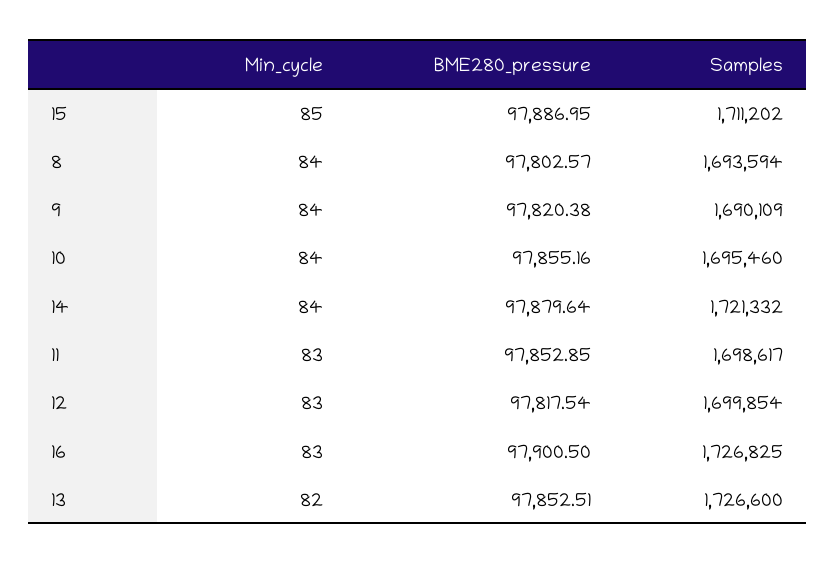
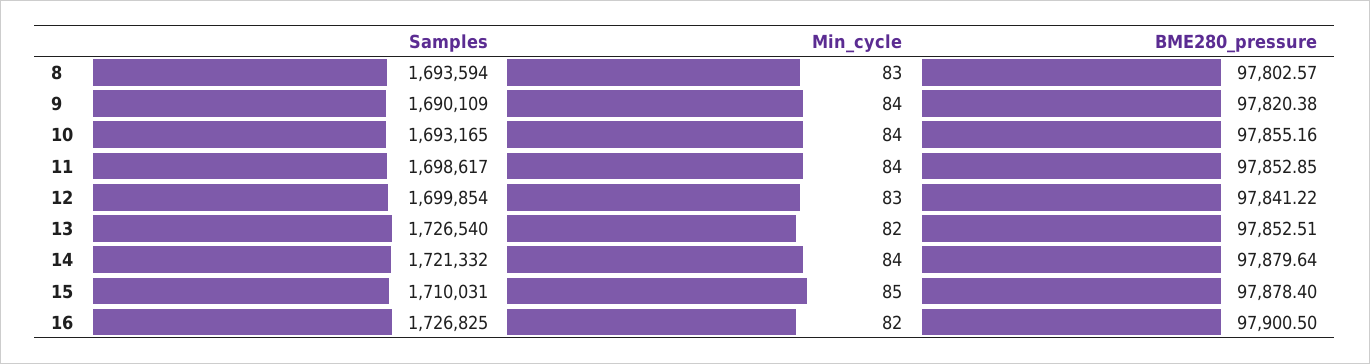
BME280_pressure, 15: 97886.95 -> 97878.4
Samples, 15: 1711202 -> 1710031
Min_cycle, 8: 84 -> 83
Samples, 10: 1695460 -> 1693165
Min_cycle, 11: 83 -> 84
BME280_pressure, 12: 97817.54 -> 97841.22
Min_cycle, 16: 83 -> 82
Samples, 13: 1726600 -> 1726540

